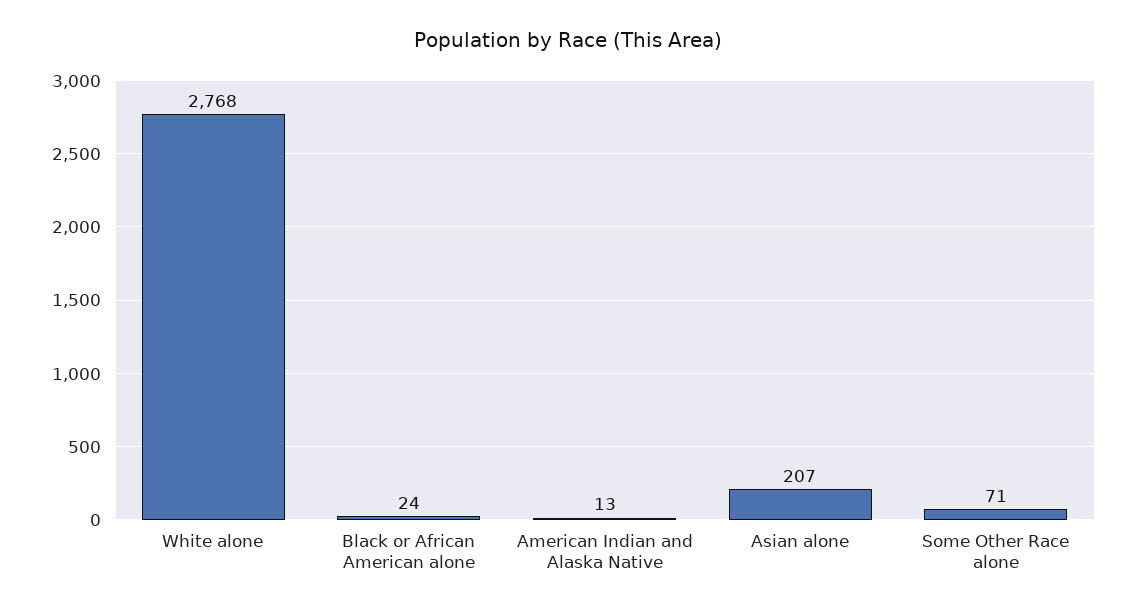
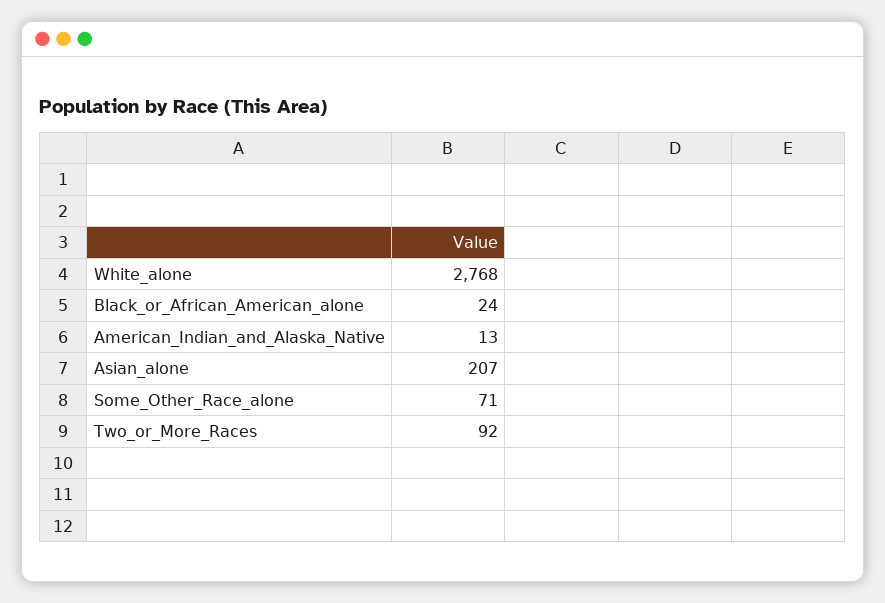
Two_or_More_Races: none -> 92

